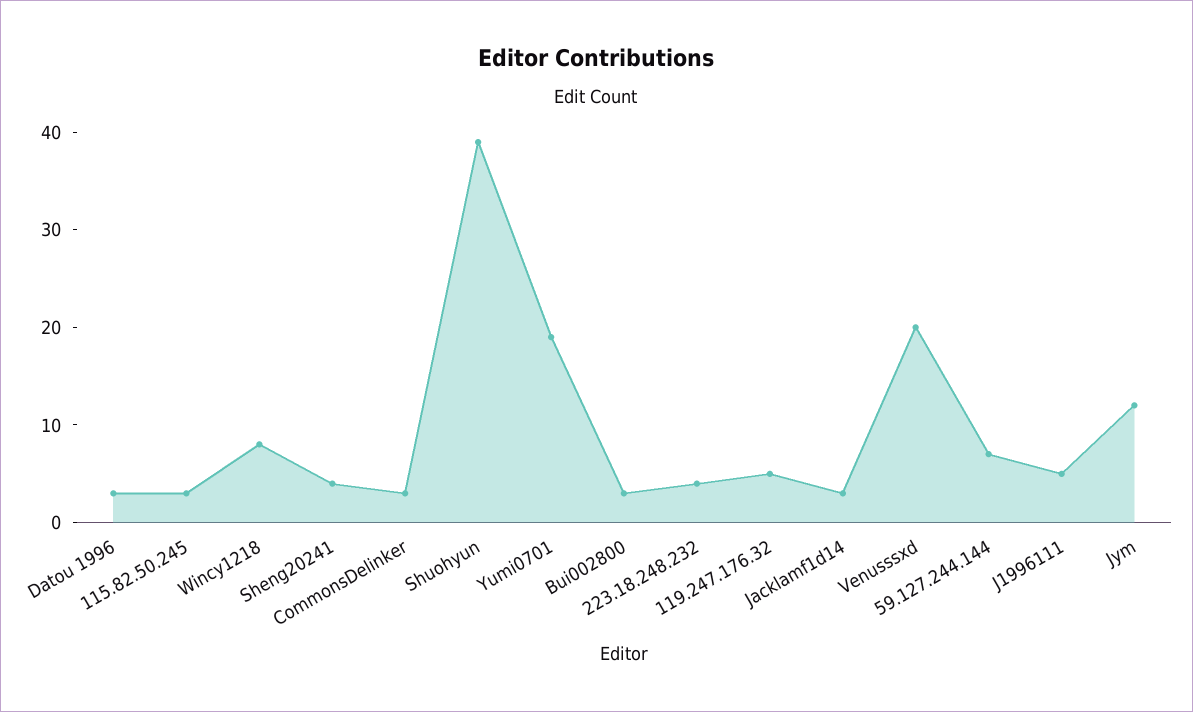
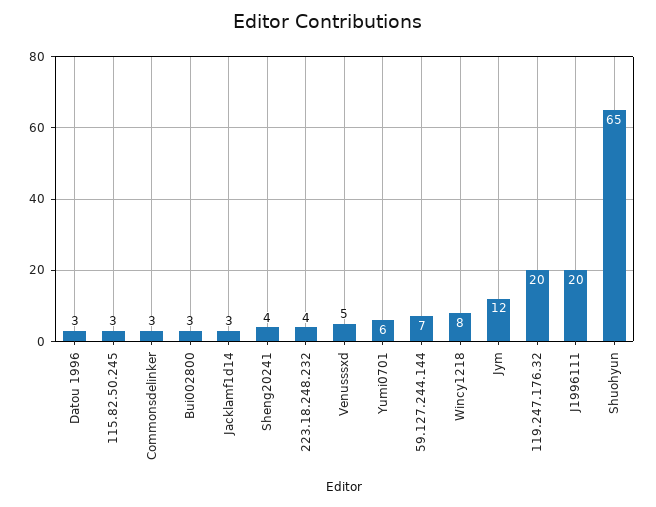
Shuohyun: 39 -> 65
Yumi0701: 19 -> 6
119.247.176.32: 5 -> 20
Venusssxd: 20 -> 5
J1996111: 5 -> 20

